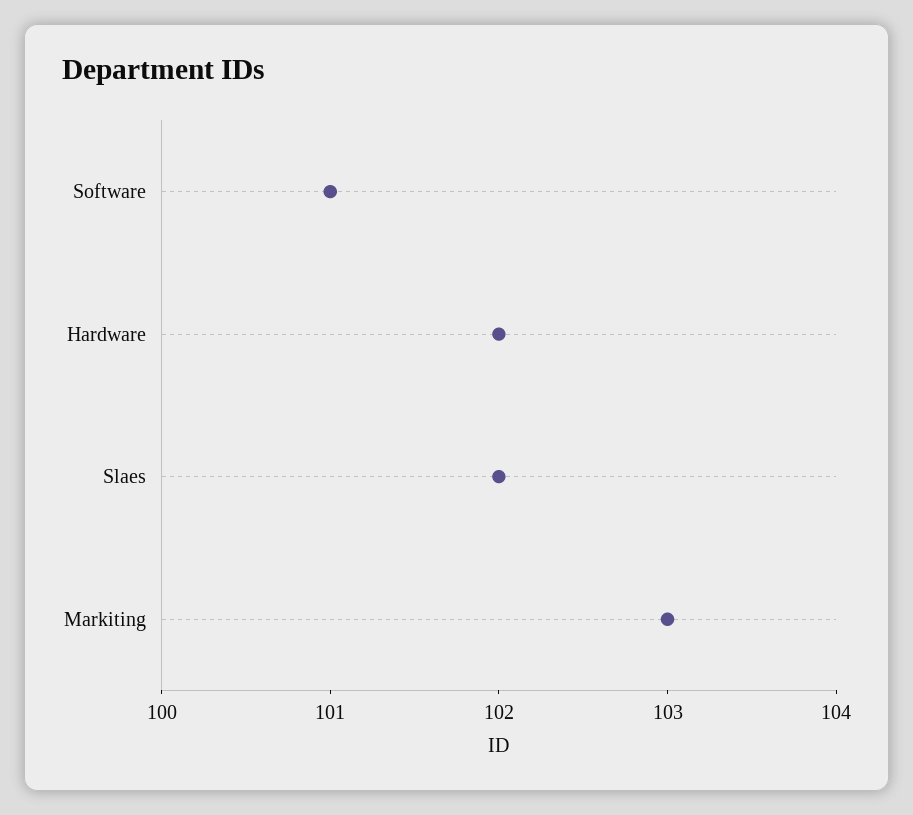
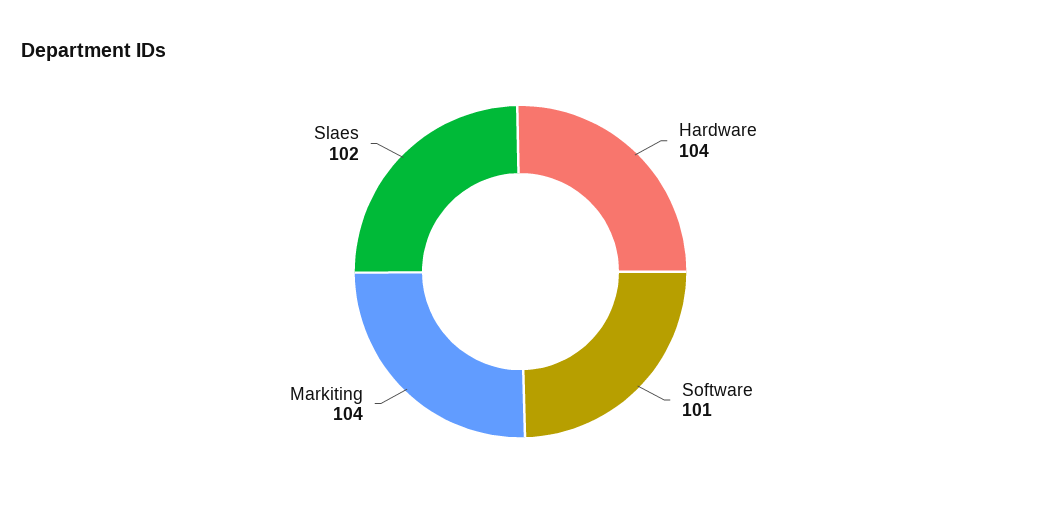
Hardware: 102 -> 104
Markiting: 103 -> 104

